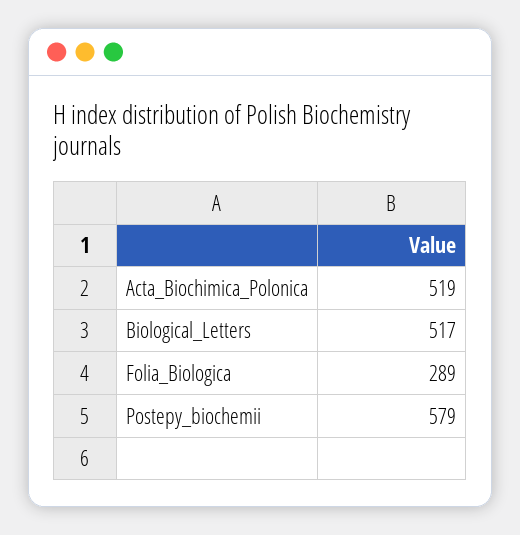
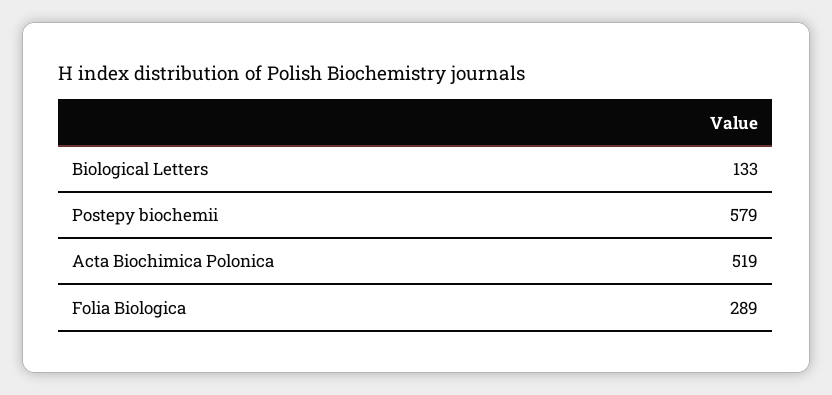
Biological_Letters: 517 -> 133

